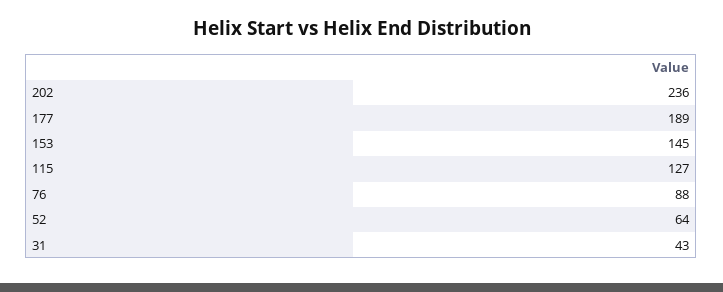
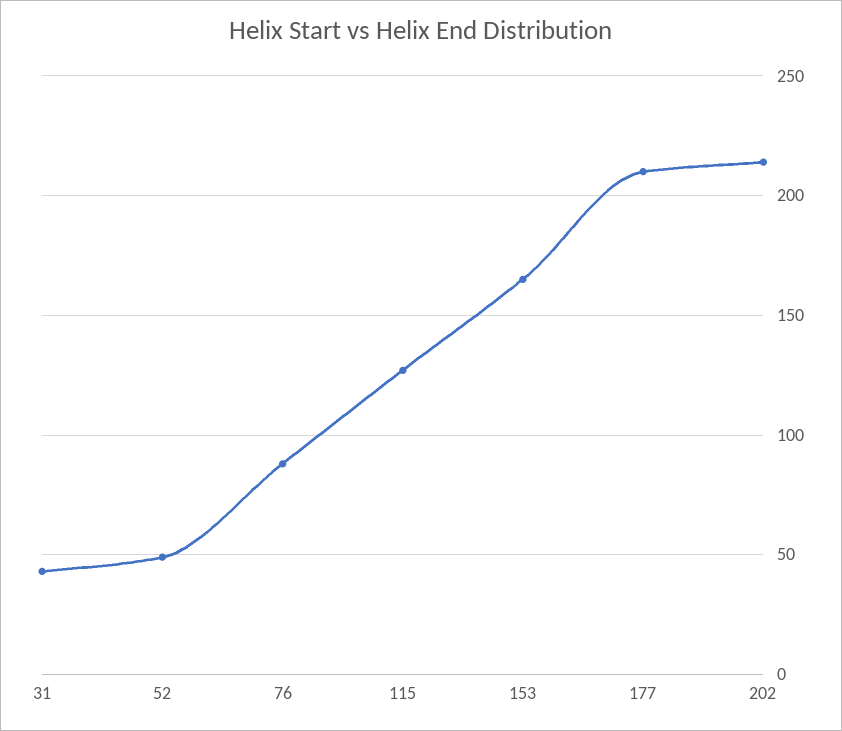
202: 236 -> 215
177: 189 -> 210
153: 145 -> 165
52: 64 -> 50

